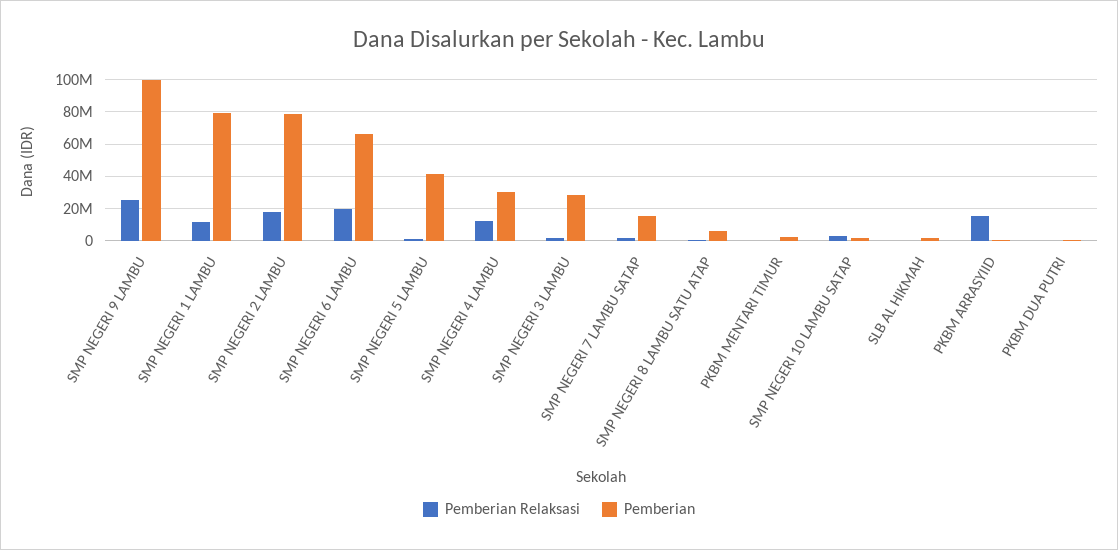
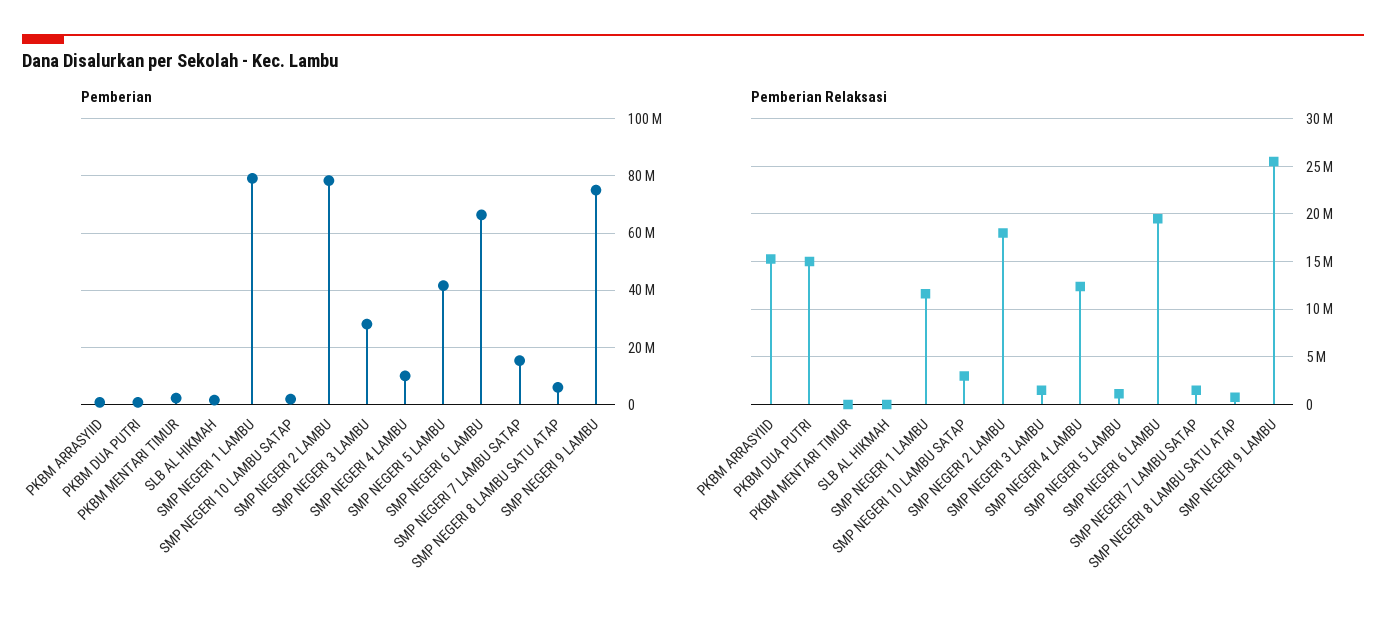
Pemberian, SMP NEGERI 9 LAMBU: 100000000 -> 75000000
Pemberian, SMP NEGERI 4 LAMBU: 30000000 -> 10000000
Pemberian Relaksasi, PKBM DUA PUTRI: 0 -> 15000000

